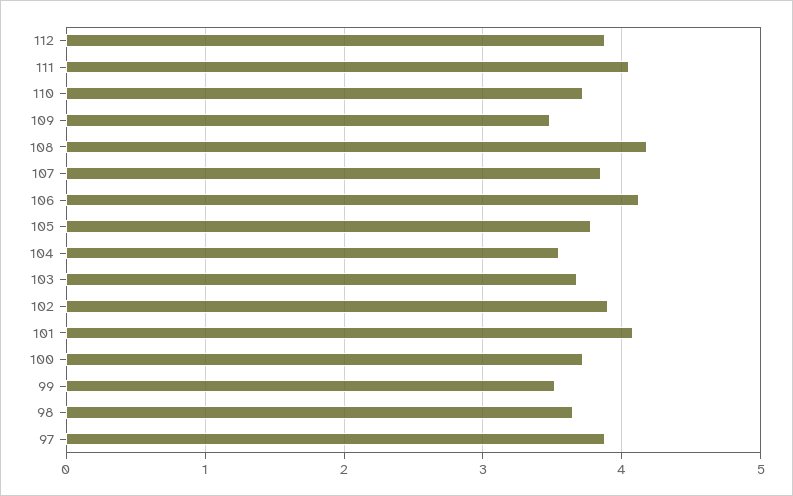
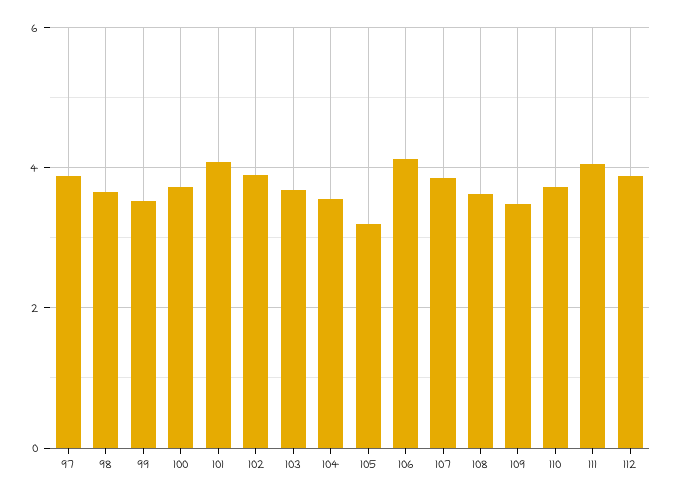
108: 4.2 -> 3.6
105: 3.8 -> 3.2

